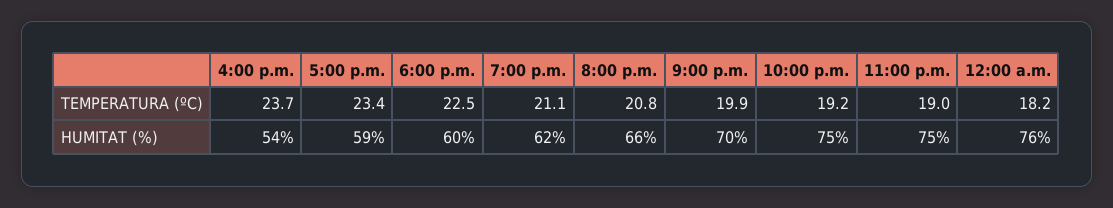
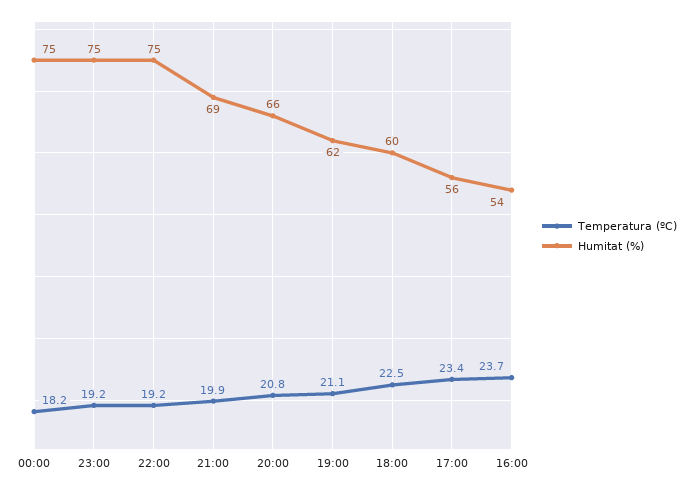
TEMPERATURA (ºC), 11:00 p.m.: 19 -> 19.2
HUMITAT (%), 5:00 p.m.: 59 -> 56
HUMITAT (%), 9:00 p.m.: 70 -> 69
HUMITAT (%), 12:00 a.m.: 76 -> 75

